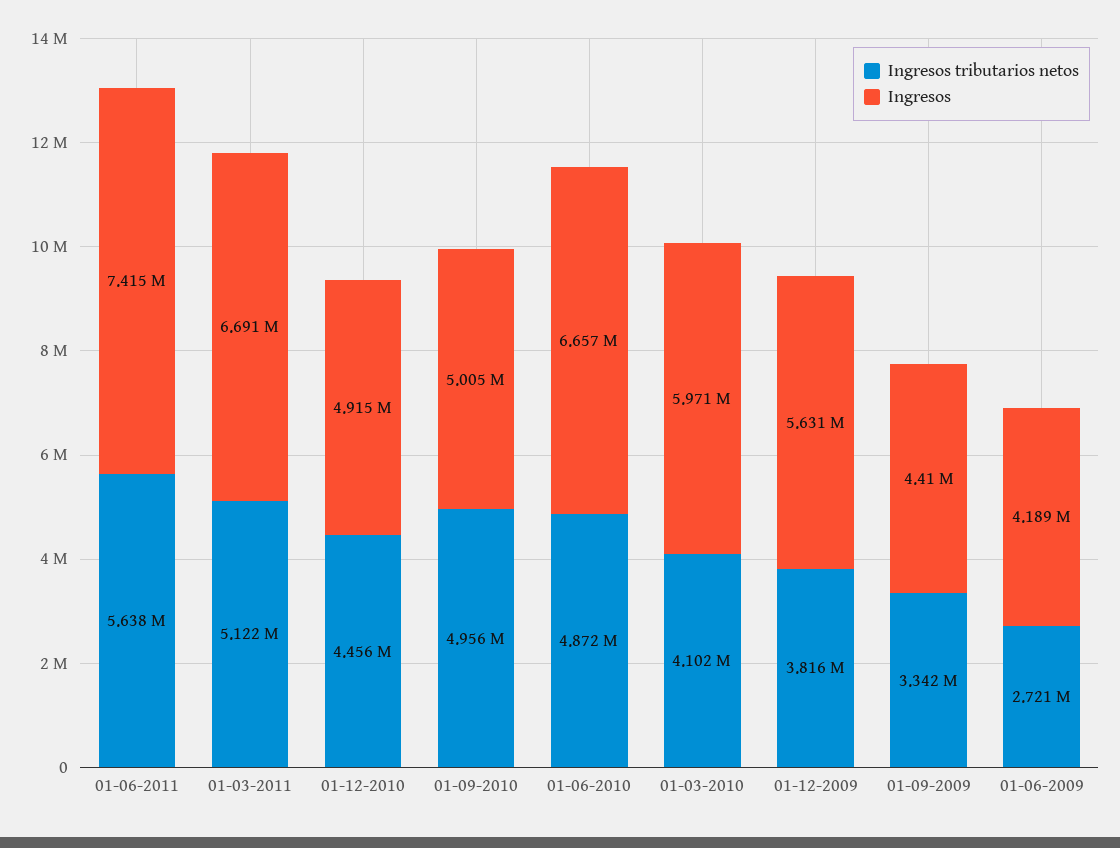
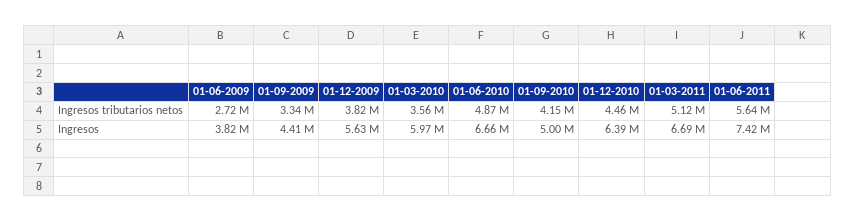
Ingresos, 01-12-2010: 4915000 -> 6390000
Ingresos tributarios netos, 01-09-2010: 4956000 -> 4150000
Ingresos tributarios netos, 01-03-2010: 4102000 -> 3560000
Ingresos, 01-06-2009: 4189000 -> 3820000

